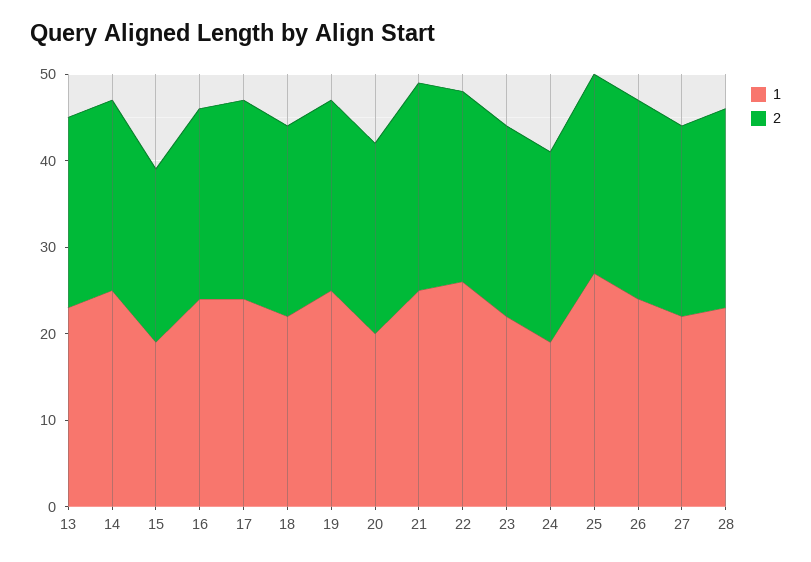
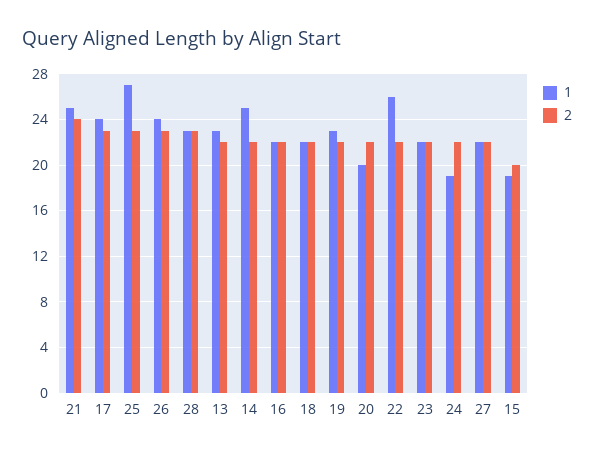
1, 16: 24 -> 22
1, 19: 25 -> 23

